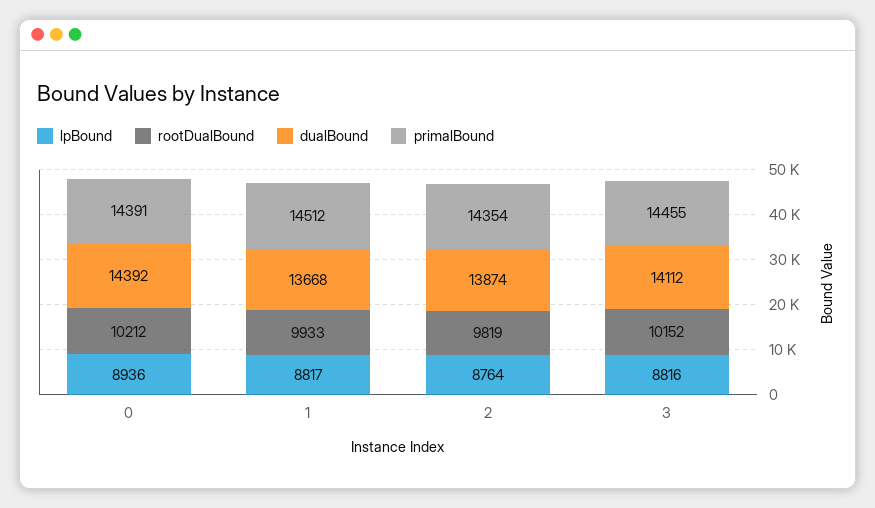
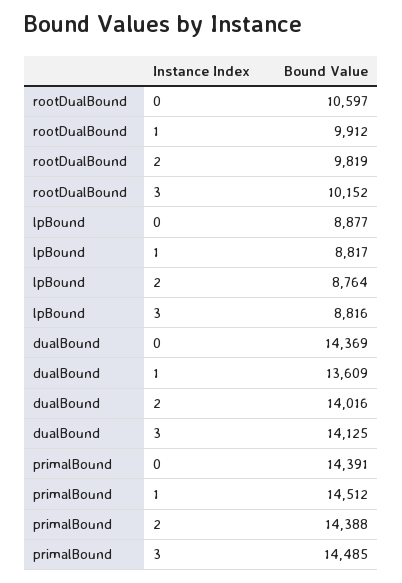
lpBound, 0: 8936 -> 8877
rootDualBound, 0: 10212 -> 10597
dualBound, 0: 14392 -> 14369
rootDualBound, 1: 9933 -> 9912
dualBound, 1: 13668 -> 13609
dualBound, 2: 13874 -> 14016
primalBound, 2: 14354 -> 14388
dualBound, 3: 14112 -> 14125
primalBound, 3: 14455 -> 14485

